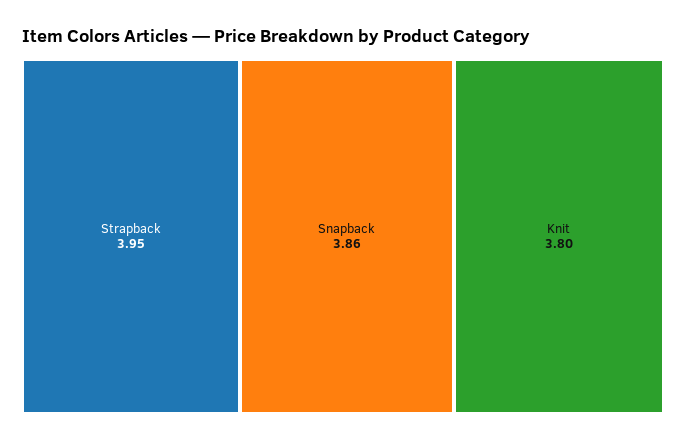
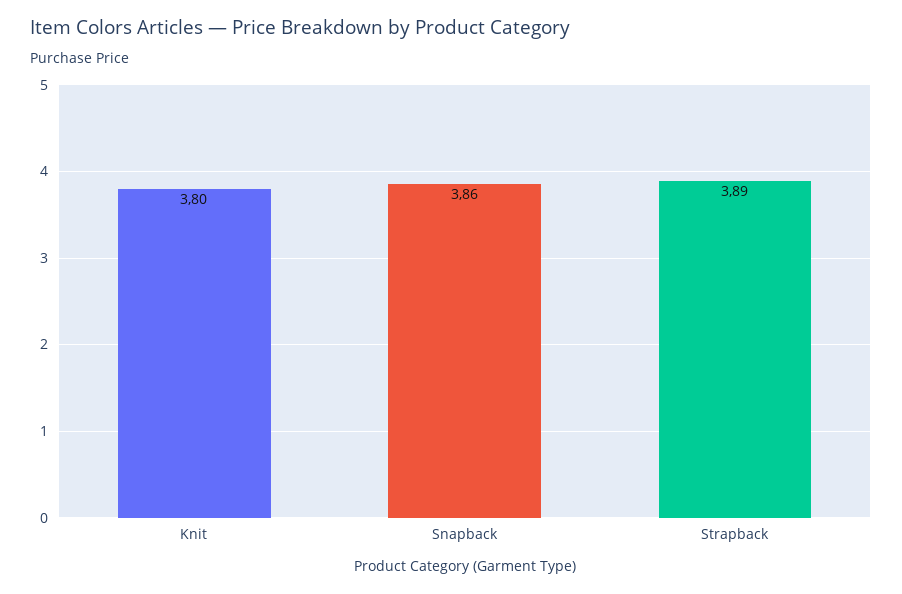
Strapback: 3.95 -> 3.89

